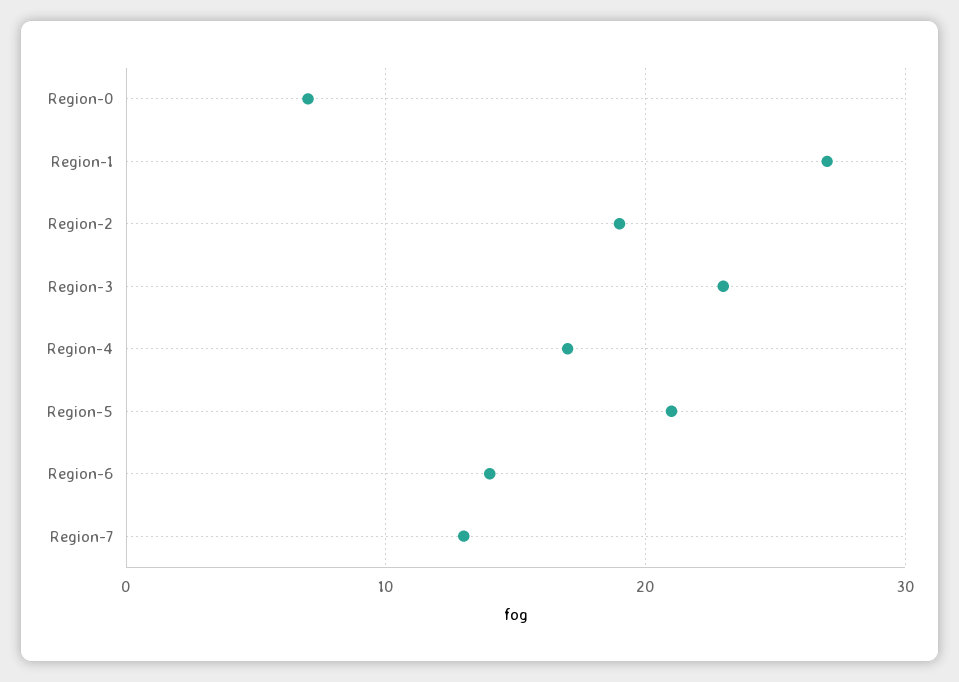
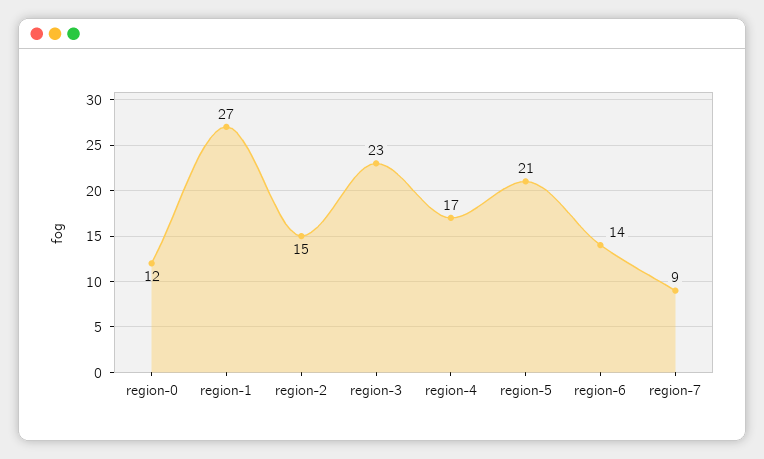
Region-0: 7 -> 12
Region-2: 19 -> 15
Region-7: 13 -> 9

